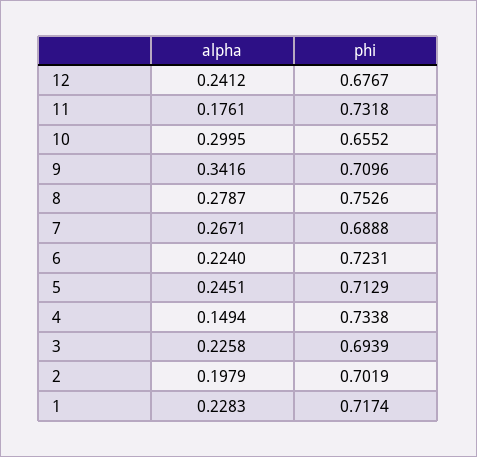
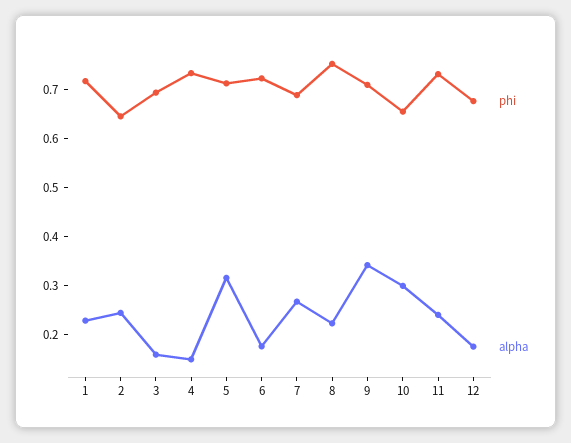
alpha, 12: 0.2412 -> 0.18
alpha, 11: 0.1761 -> 0.24
alpha, 8: 0.2787 -> 0.22
alpha, 6: 0.224 -> 0.18
alpha, 5: 0.2451 -> 0.32
alpha, 3: 0.2258 -> 0.16
alpha, 2: 0.1979 -> 0.24
phi, 2: 0.7019 -> 0.64

